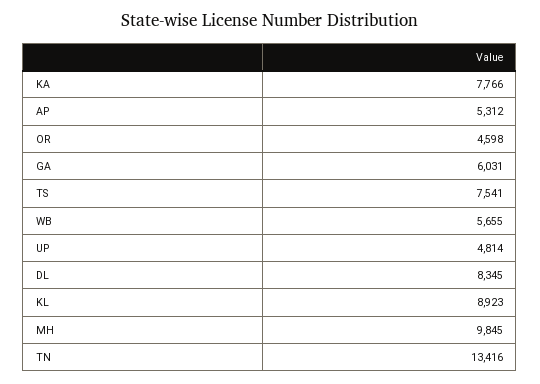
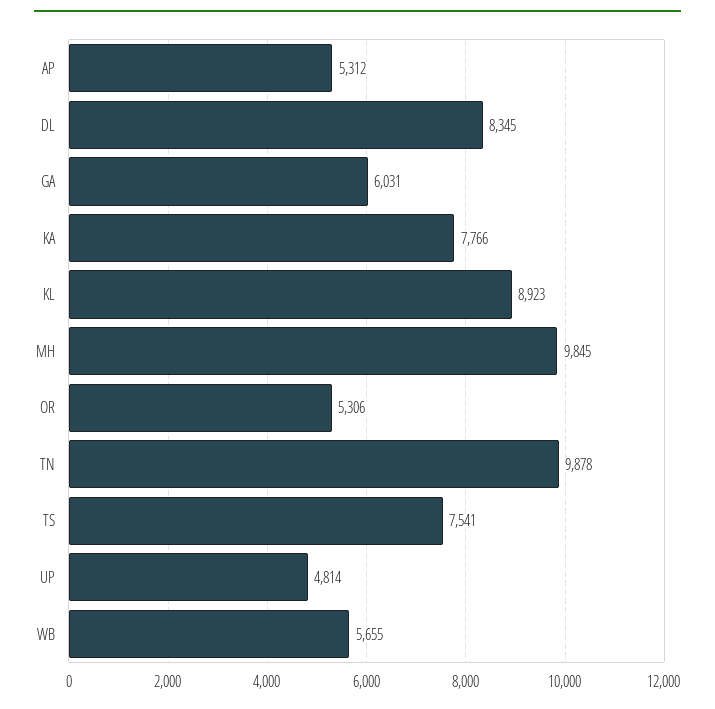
OR: 4598 -> 5306
TN: 13416 -> 9878

